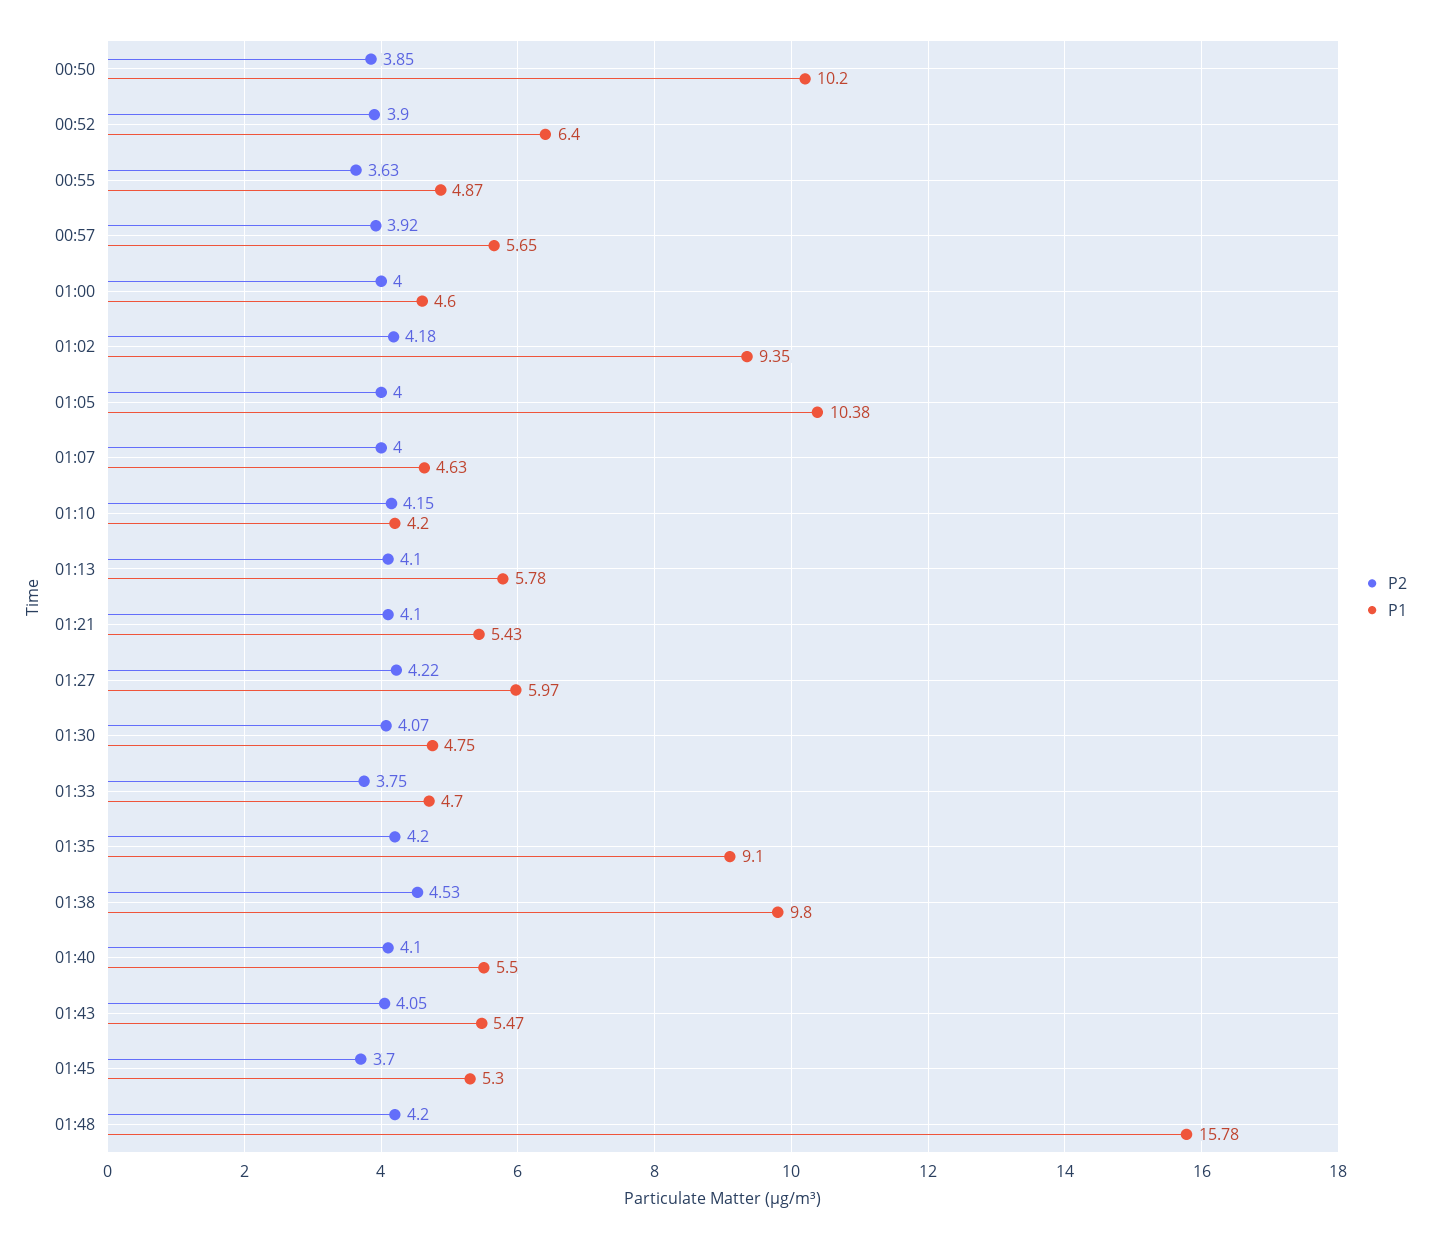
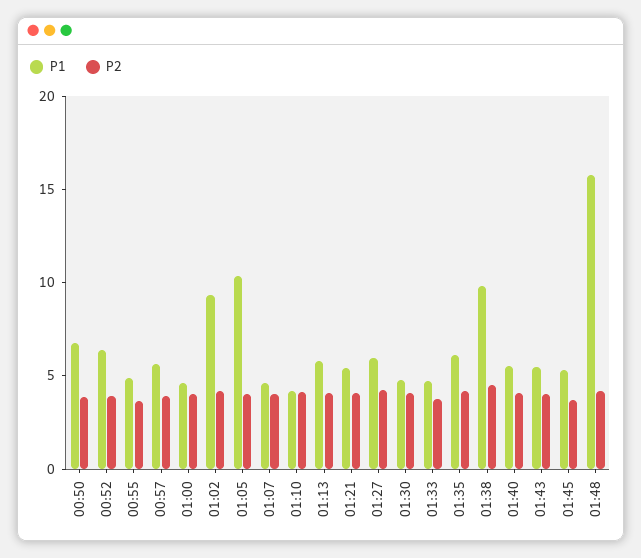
P1, 00:50: 10.2 -> 7
P1, 01:35: 9.1 -> 6

